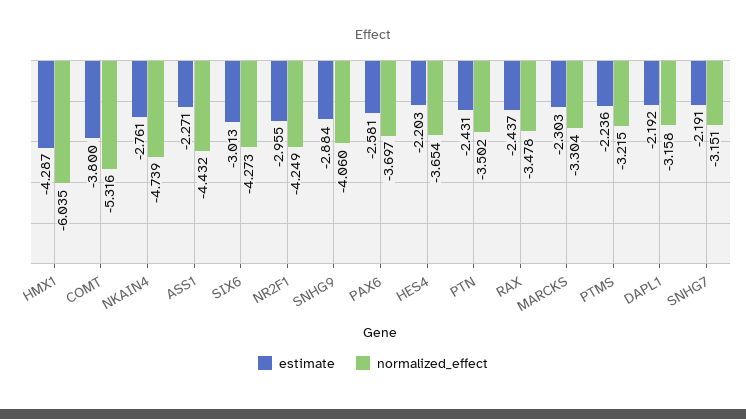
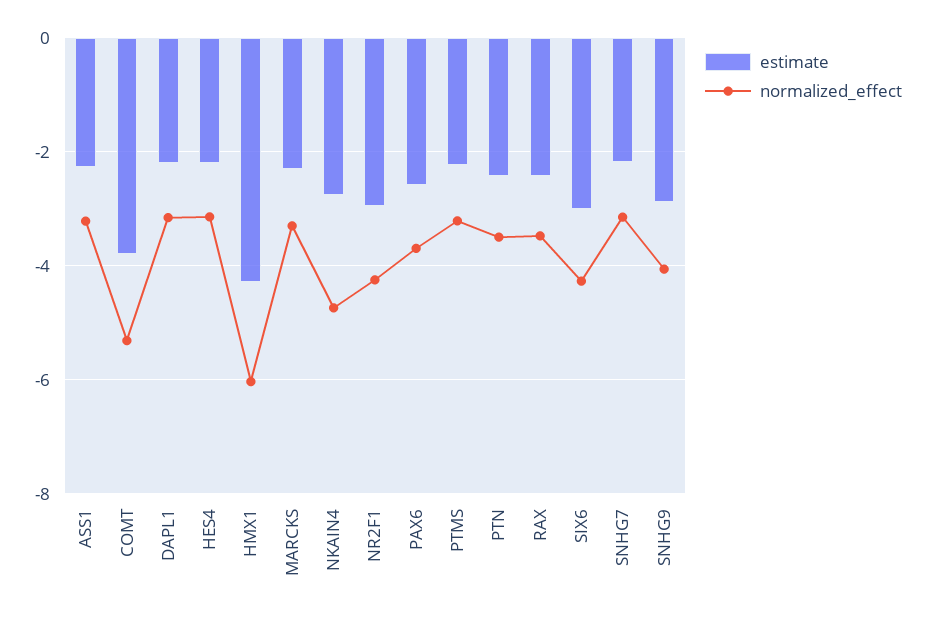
normalized_effect, ASS1: -4.432 -> -3.2
normalized_effect, HES4: -3.654 -> -3.2

